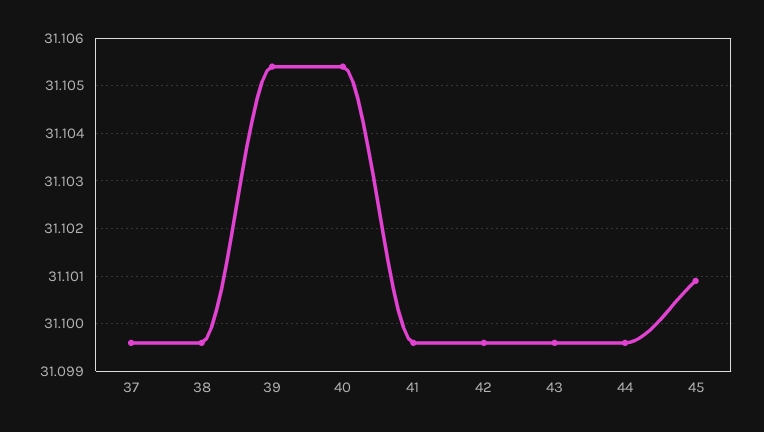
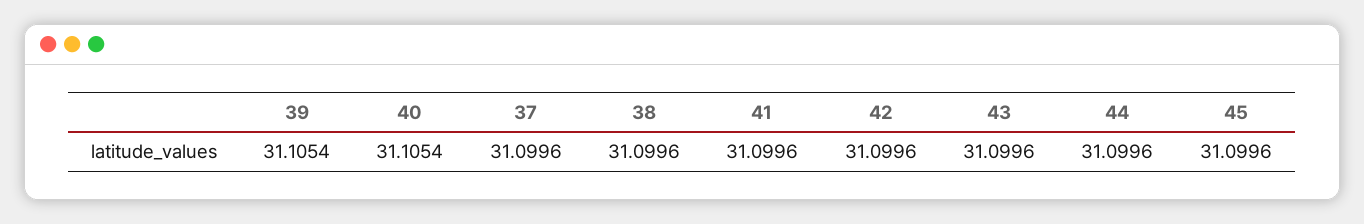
45: 31.101 -> 31.0996

